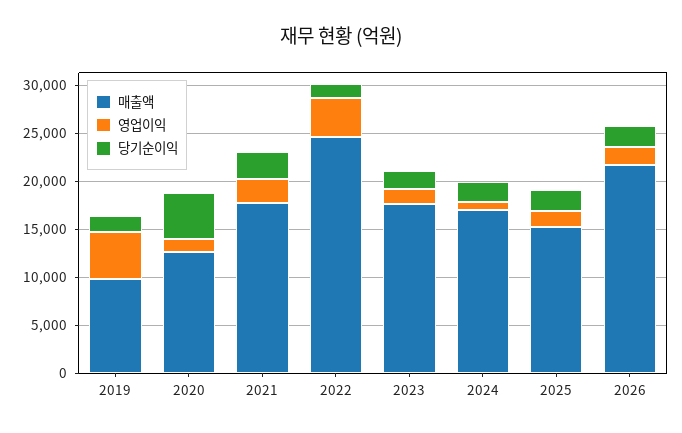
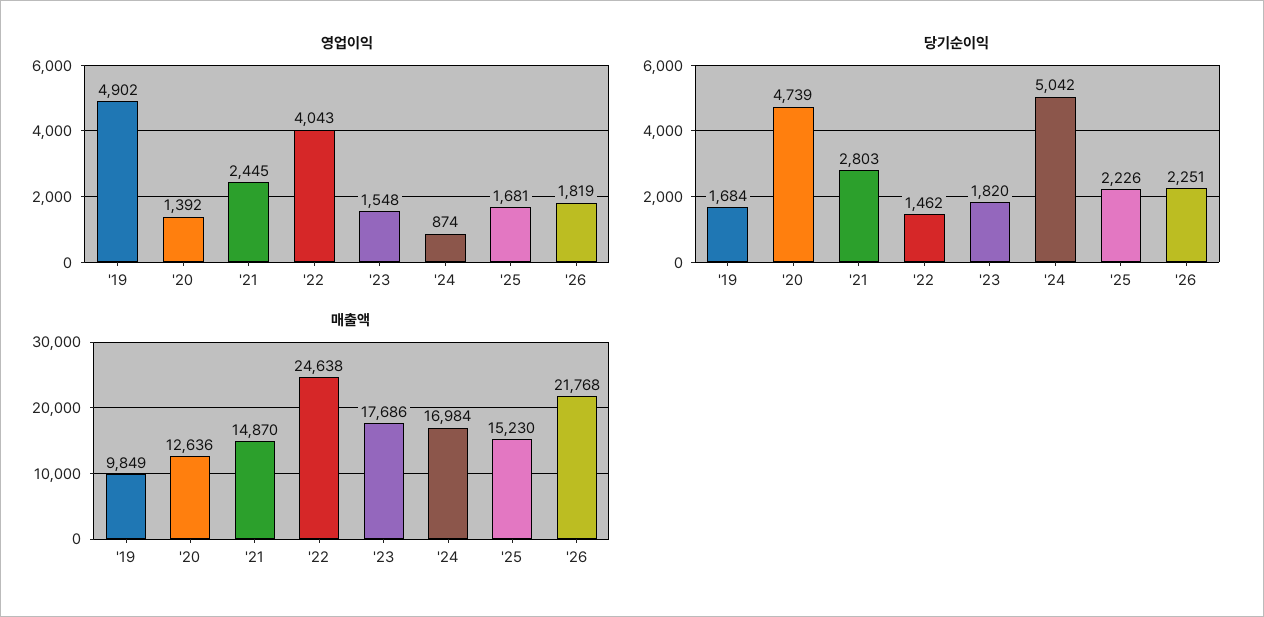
매출액, 2021: 18000 -> 14870
당기순이익, 2024: 2000 -> 5042

